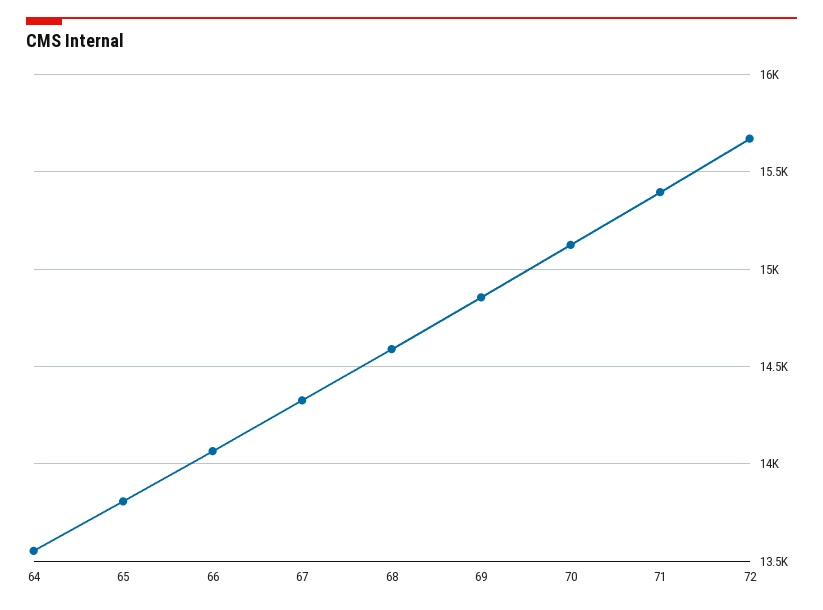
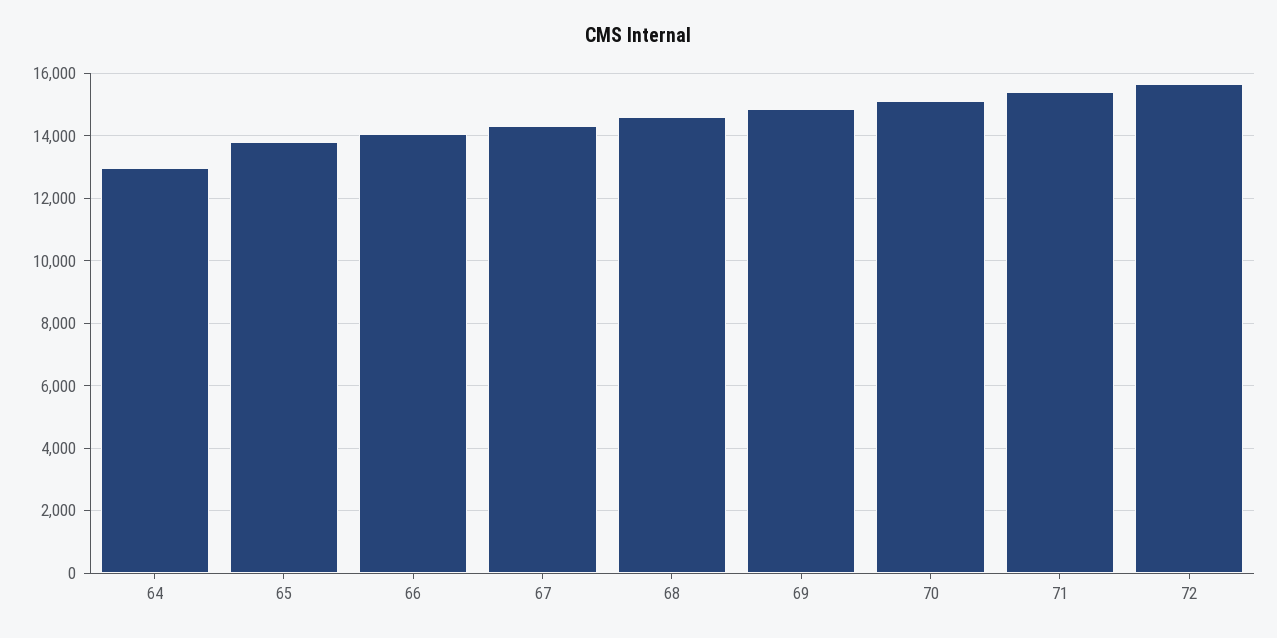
64: 13550 -> 13000

